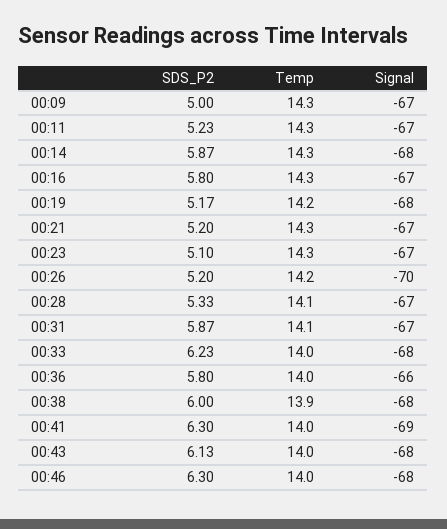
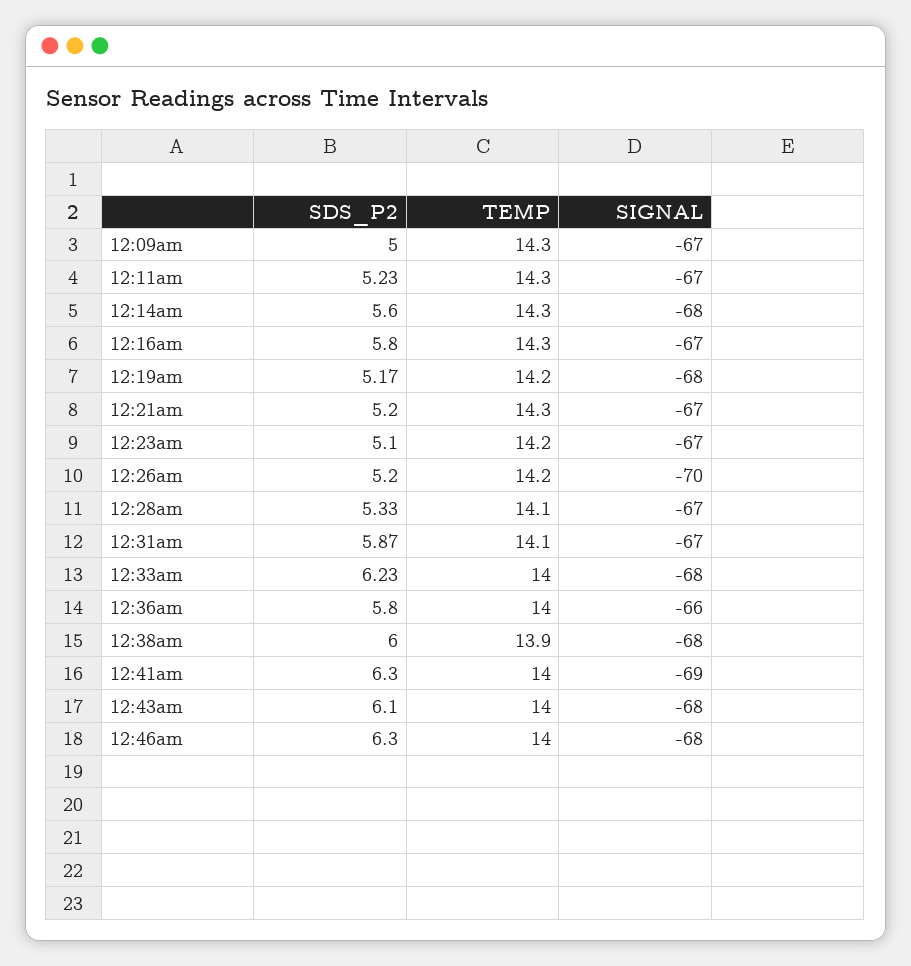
SDS_P2, 00:14: 5.87 -> 5.6
Temp, 00:23: 14.3 -> 14.2
SDS_P2, 00:43: 6.13 -> 6.1

